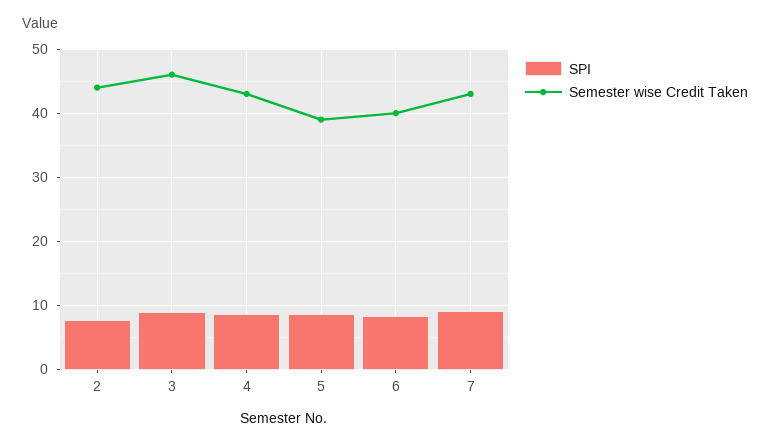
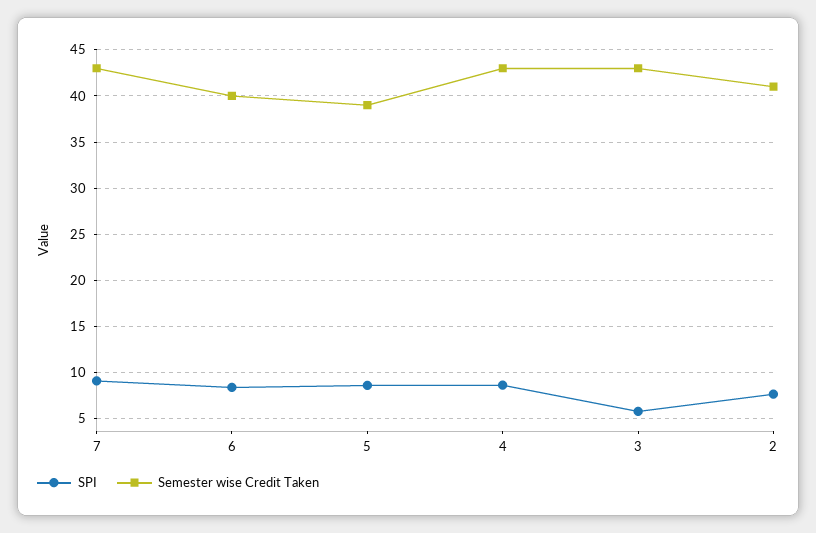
Semester wise Credit Taken, 2: 44 -> 41
SPI, 3: 9 -> 6
Semester wise Credit Taken, 3: 46 -> 43

